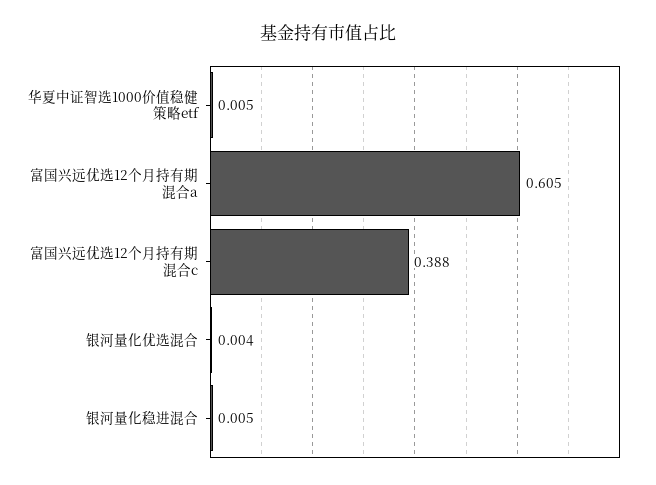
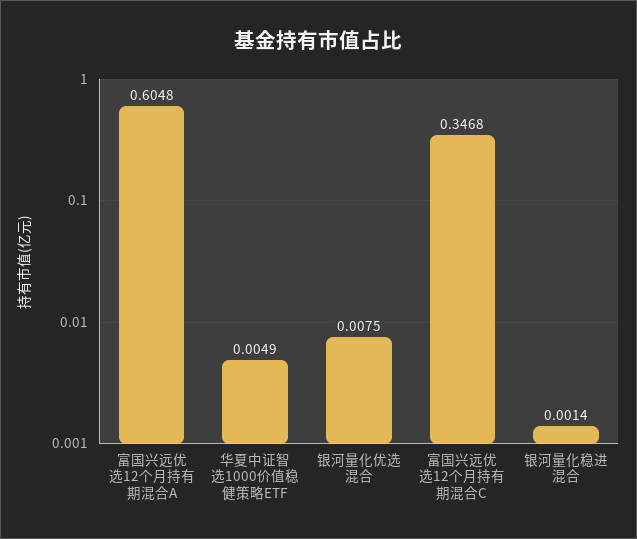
富国兴远优选12个月持有期混合c: 0.388 -> 0.3468
银河量化优选混合: 0.004 -> 0.0075
银河量化稳进混合: 0.005 -> 0.0014

